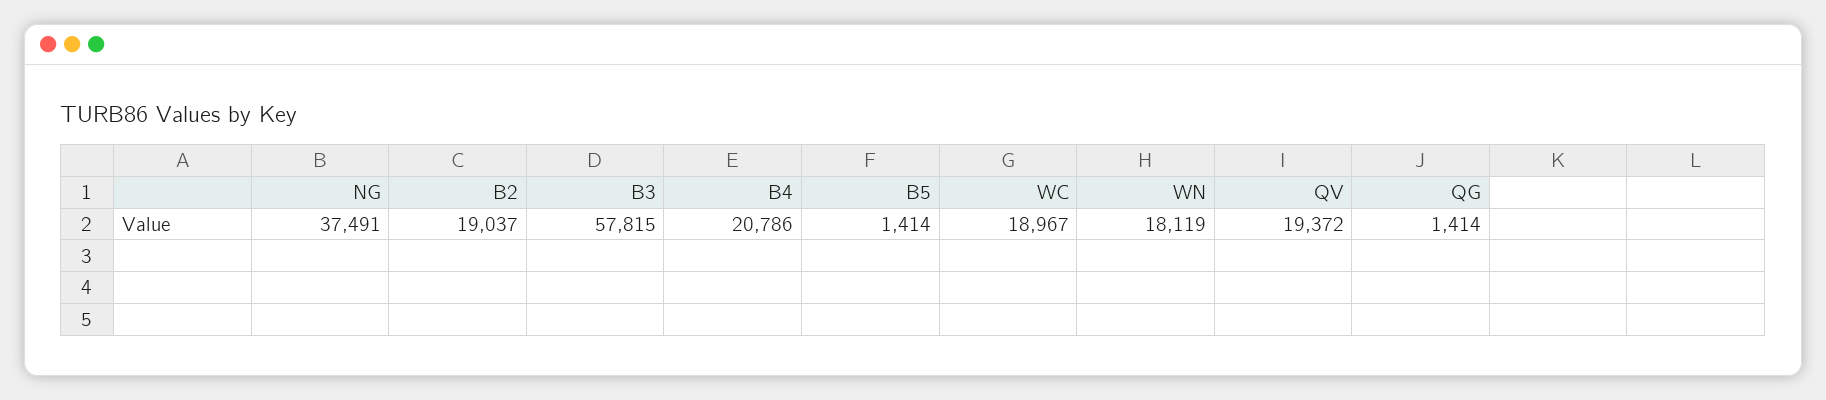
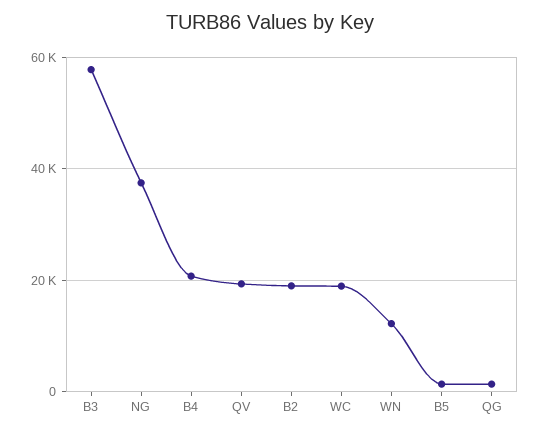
WN: 18119 -> 12000

